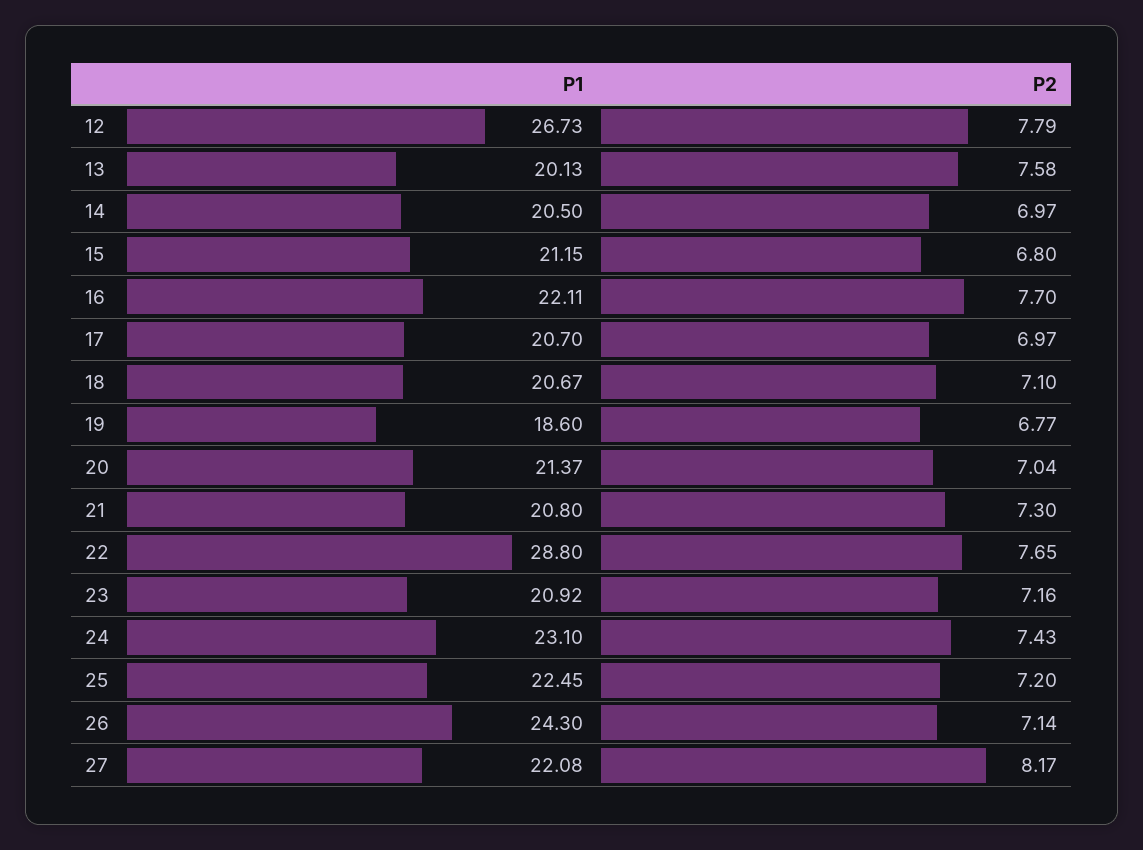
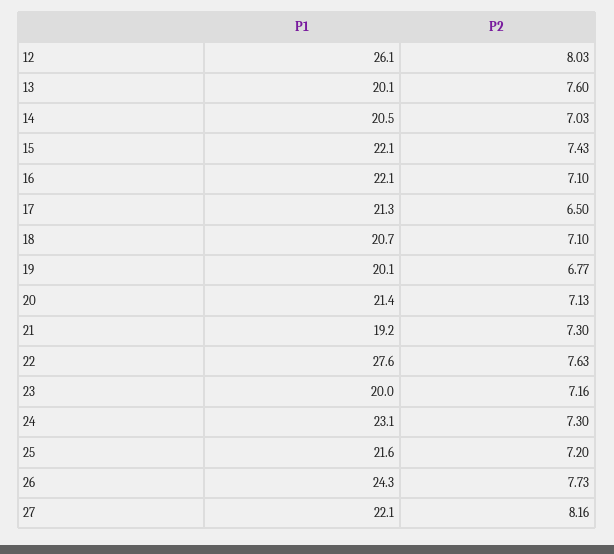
P1, 12: 26.73 -> 26.1
P2, 12: 7.79 -> 8.03
P2, 13: 7.58 -> 7.6
P2, 14: 6.97 -> 7.03
P1, 15: 21.15 -> 22.1
P2, 15: 6.8 -> 7.43
P2, 16: 7.7 -> 7.1
P1, 17: 20.7 -> 21.3
P2, 17: 6.97 -> 6.5
P1, 19: 18.6 -> 20.1
P2, 20: 7.04 -> 7.13
P1, 21: 20.8 -> 19.2
P1, 22: 28.8 -> 27.6
P2, 22: 7.65 -> 7.63
P1, 23: 20.92 -> 20
P2, 24: 7.43 -> 7.3
P1, 25: 22.45 -> 21.6
P2, 26: 7.14 -> 7.73
P2, 27: 8.17 -> 8.16

